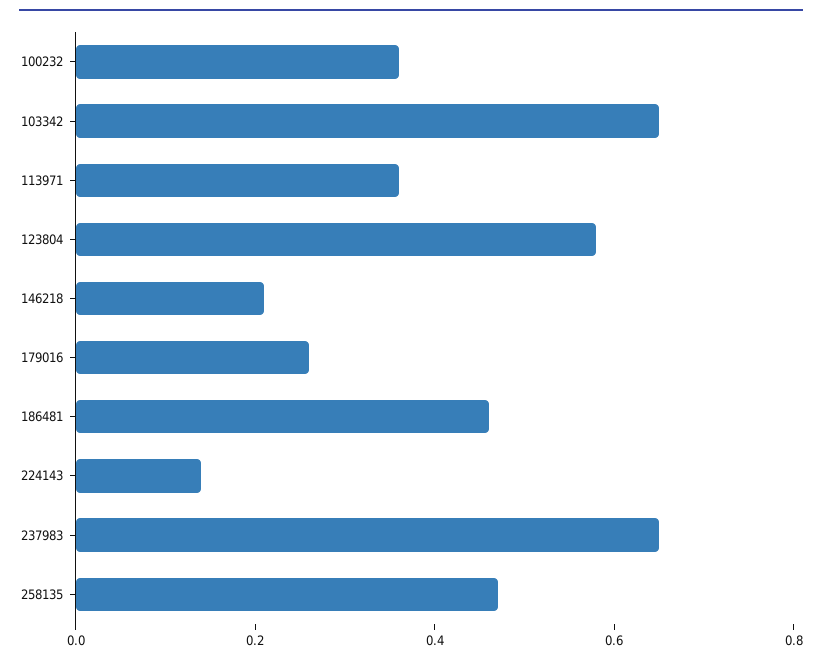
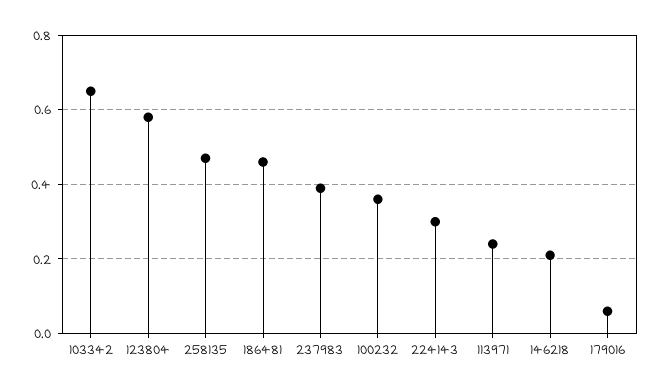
113971: 0.35 -> 0.25
179016: 0.25 -> 0.05
224143: 0.15 -> 0.3
237983: 0.65 -> 0.4

